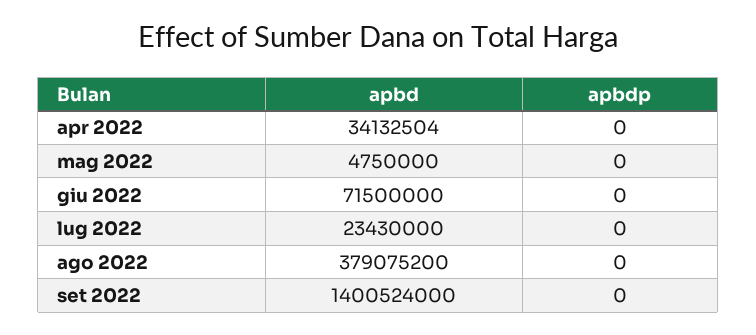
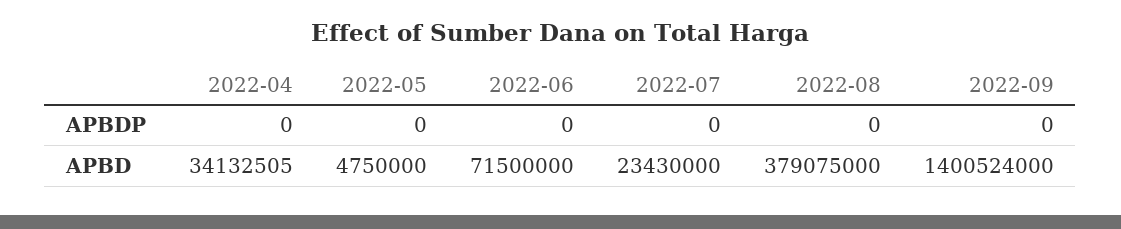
apbd, apr 2022: 34132504 -> 34132505
apbd, ago 2022: 379075200 -> 379075000

